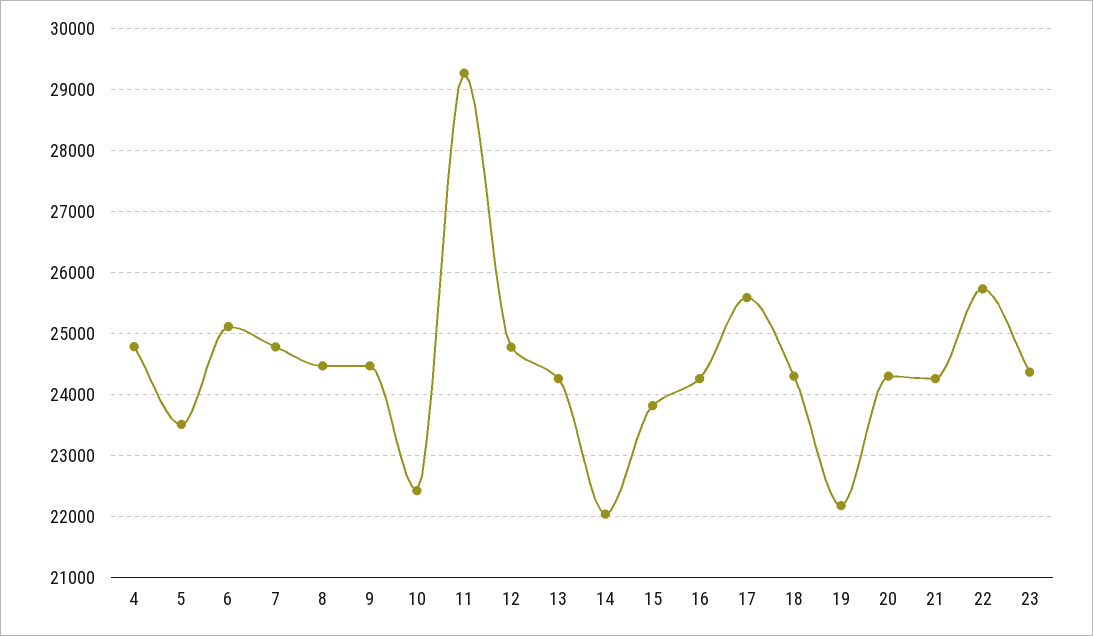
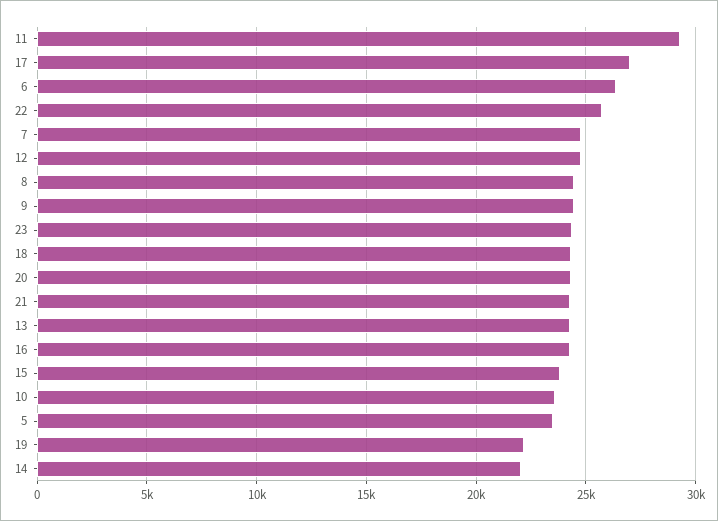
4: 24800 -> none
6: 25100 -> 26500
10: 22400 -> 23500
17: 25600 -> 27000

